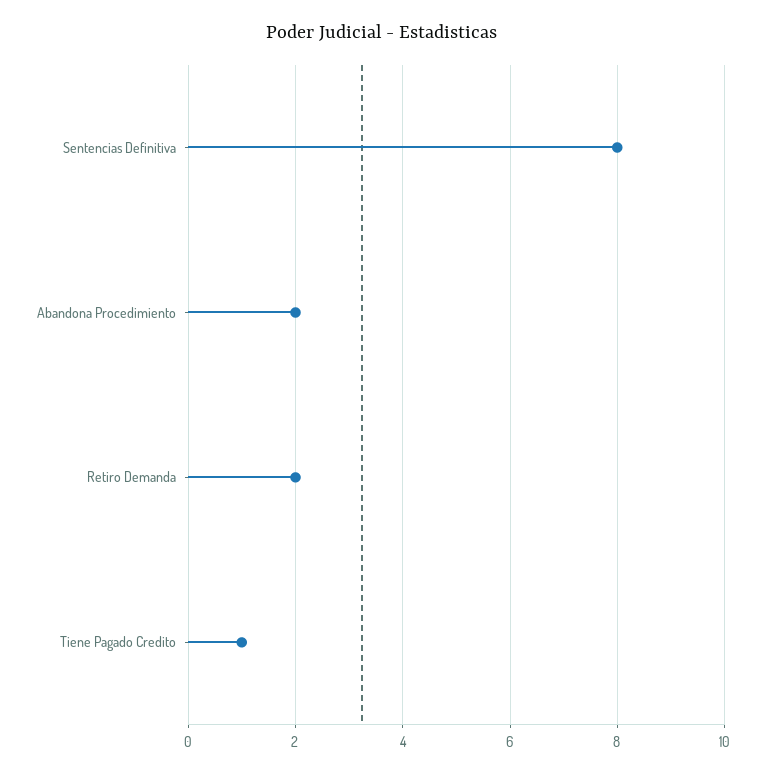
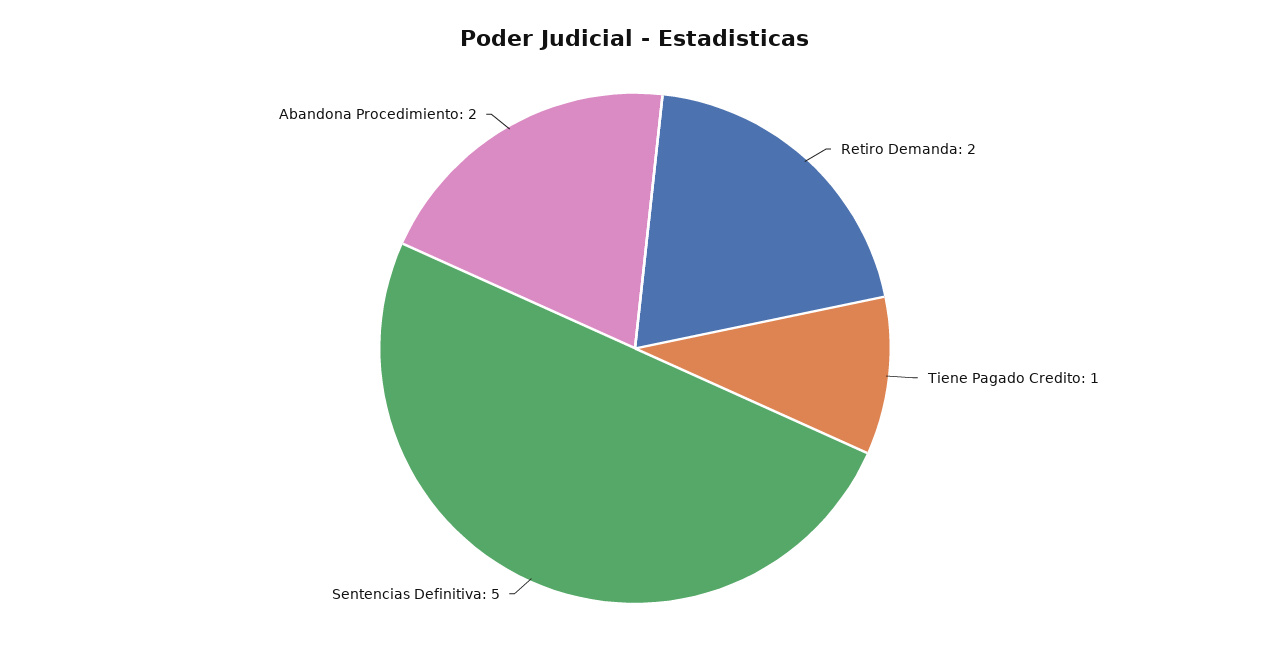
Sentencias Definitiva: 8 -> 5

